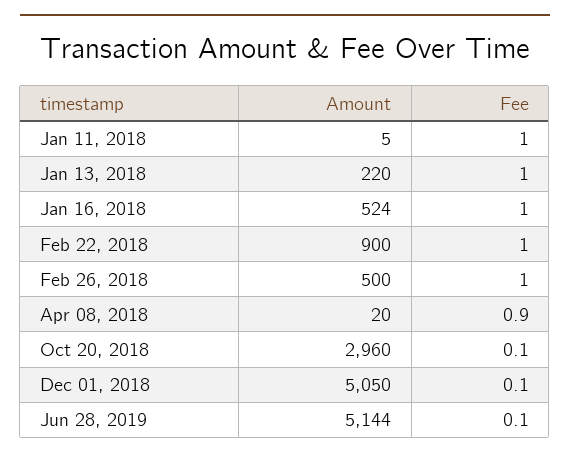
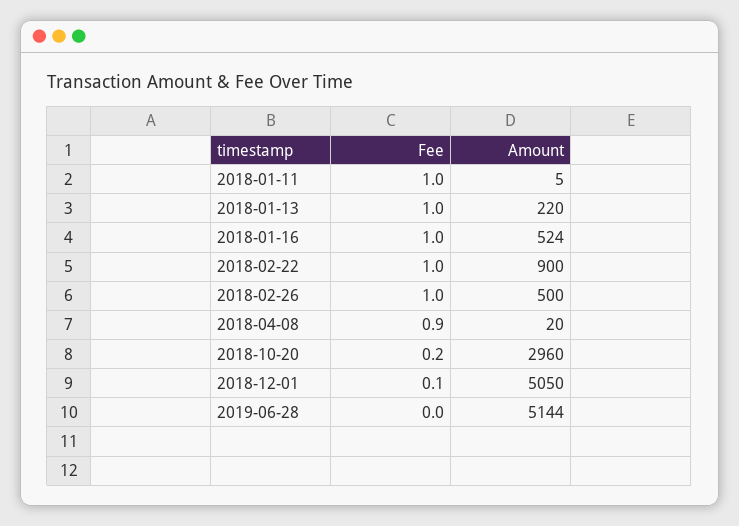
Fee, Oct 20, 2018: 0.1 -> 0.2
Fee, Jun 28, 2019: 0.1 -> 0

